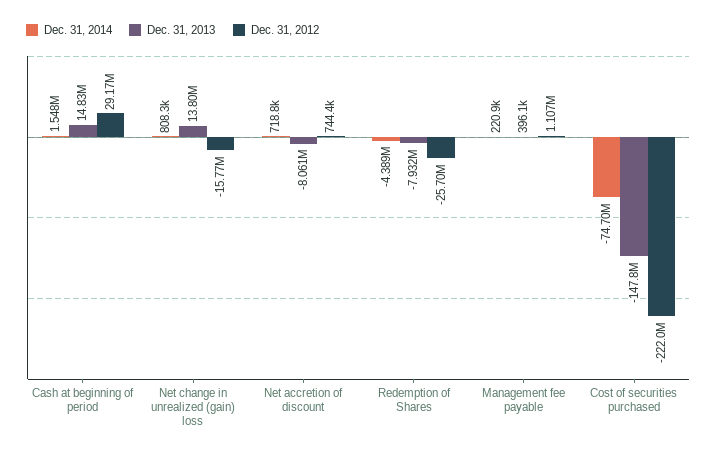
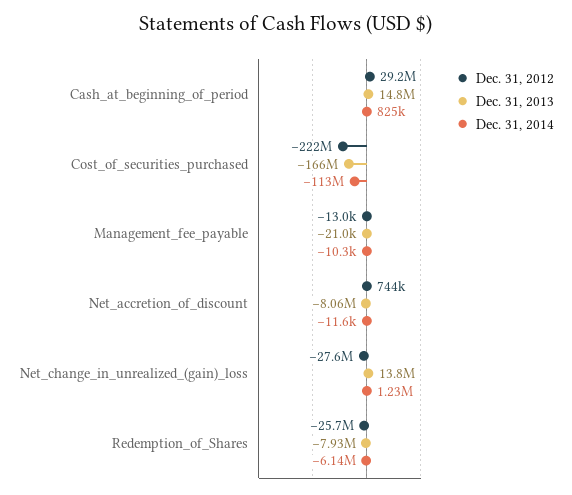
Dec. 31, 2014, Cash at beginning of period: 1548000 -> 825000
Dec. 31, 2014, Net change in unrealized (gain) loss: 808300 -> 1230000
Dec. 31, 2012, Net change in unrealized (gain) loss: -15770000 -> -27600000
Dec. 31, 2014, Net accretion of discount: 718800 -> -11600
Dec. 31, 2014, Redemption of Shares: -4389000 -> -6140000
Dec. 31, 2014, Management fee payable: 220900 -> -10300
Dec. 31, 2013, Management fee payable: 396100 -> -21000
Dec. 31, 2012, Management fee payable: 1107000 -> -13000
Dec. 31, 2014, Cost of securities purchased: -74700000 -> -113000000
Dec. 31, 2013, Cost of securities purchased: -147800000 -> -166000000

